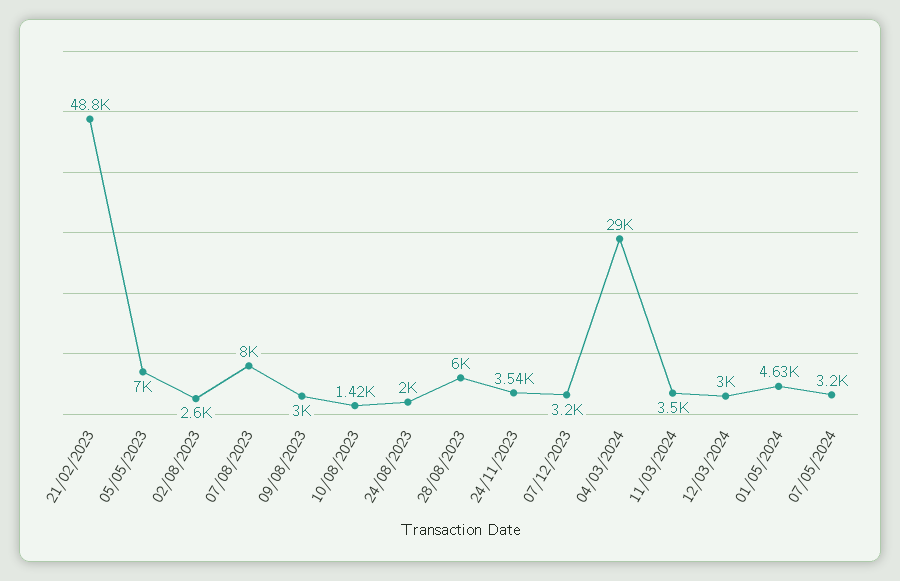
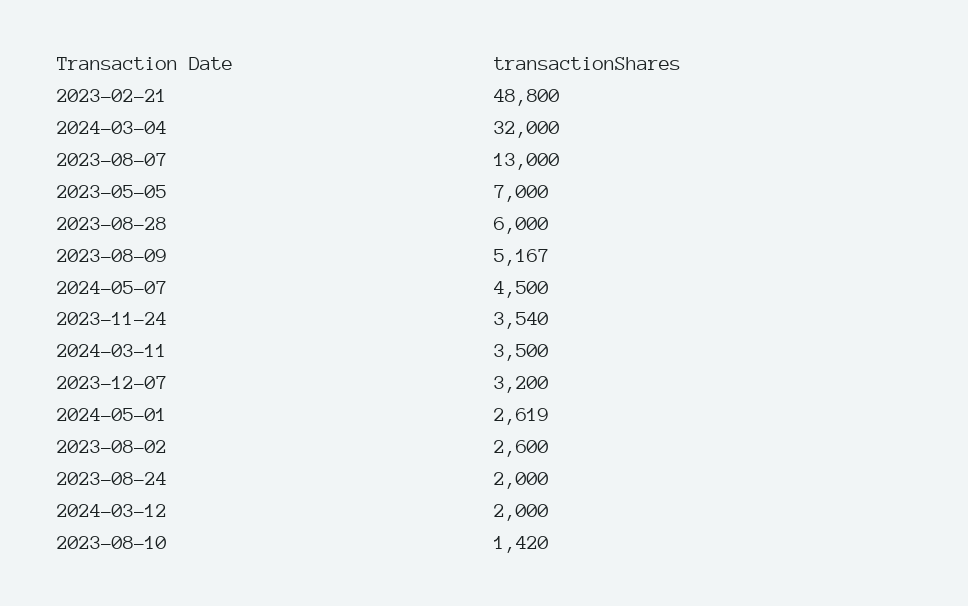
07/08/2023: 8000 -> 13000
09/08/2023: 3000 -> 5167
04/03/2024: 29000 -> 32000
12/03/2024: 3000 -> 2000
01/05/2024: 4630 -> 2619
07/05/2024: 3200 -> 4500

